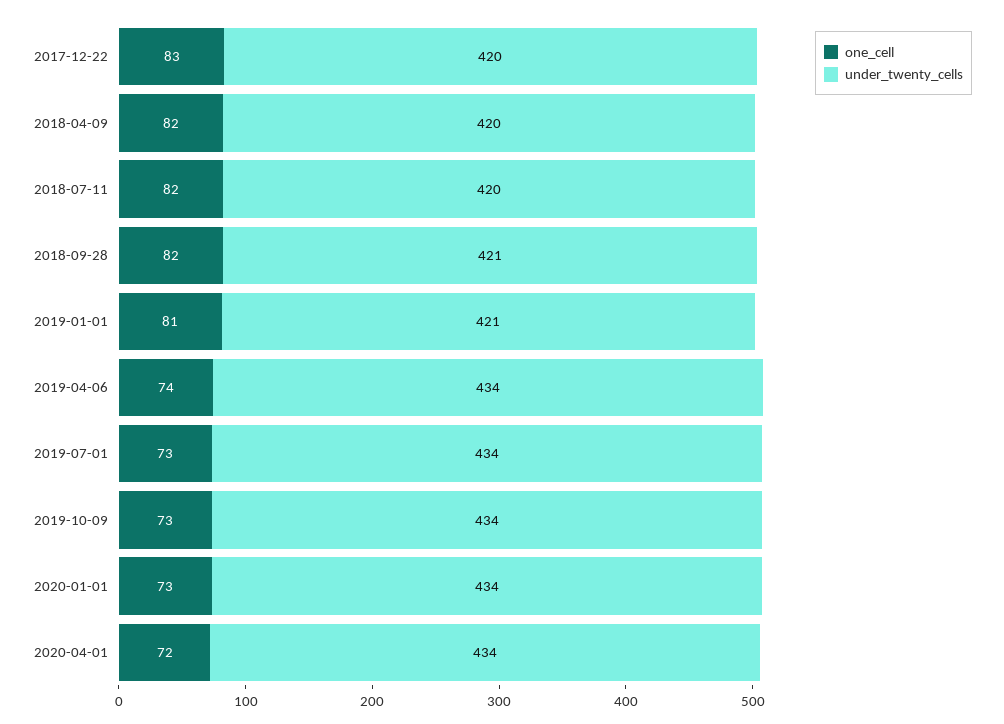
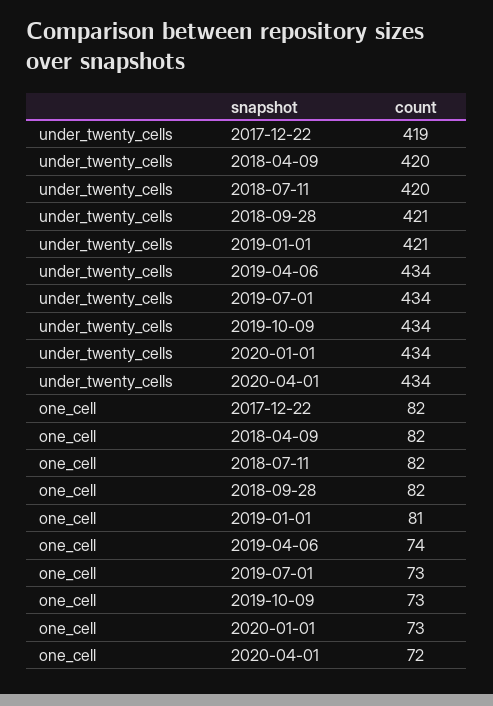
one_cell, 2017-12-22: 83 -> 82
under_twenty_cells, 2017-12-22: 420 -> 419

